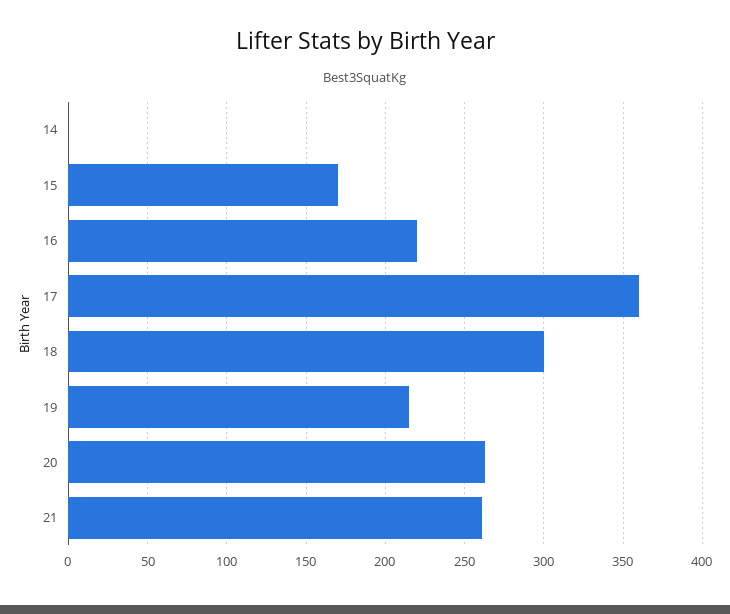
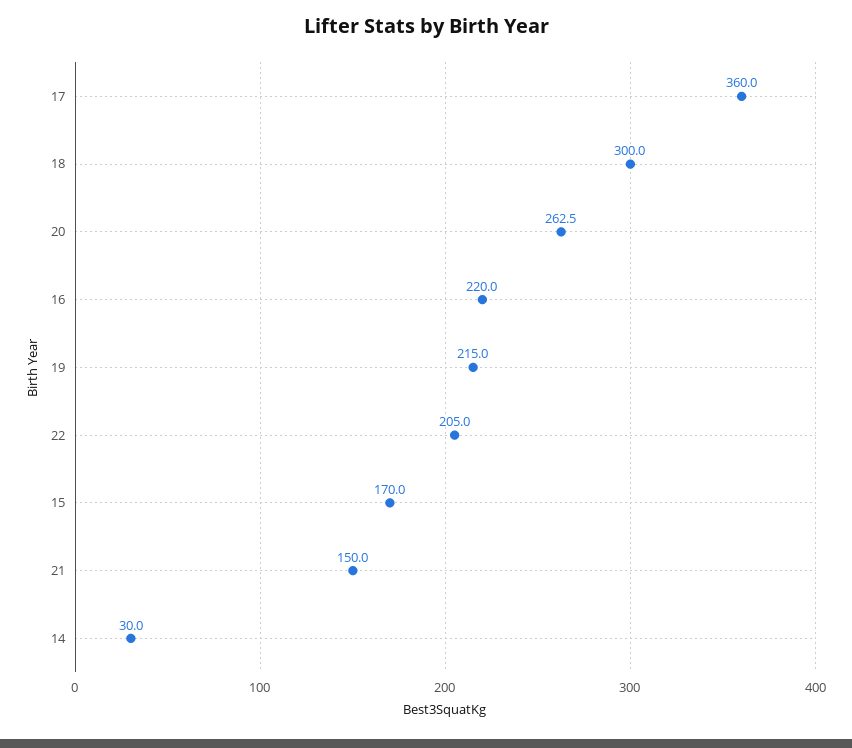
14: 0 -> 30
21: 260 -> 150
22: none -> 205

